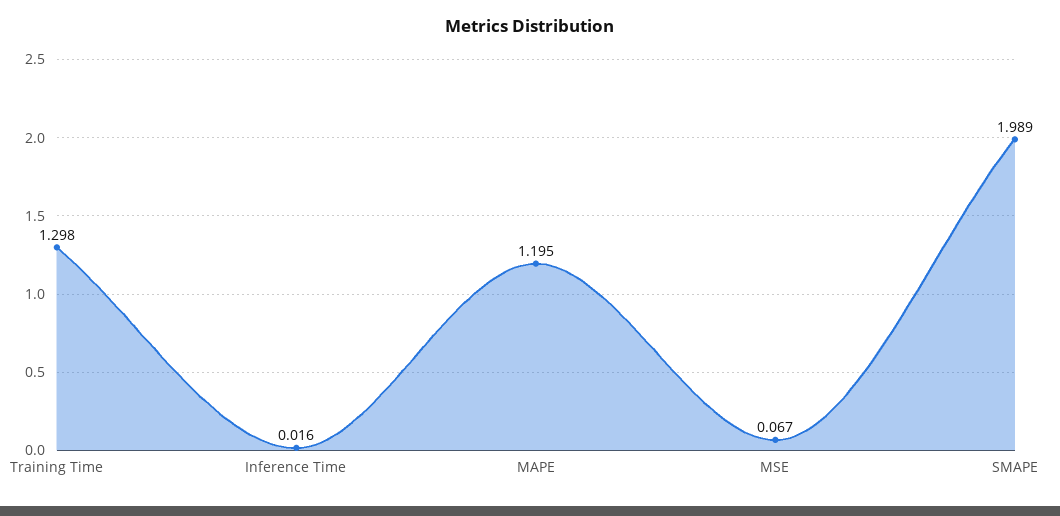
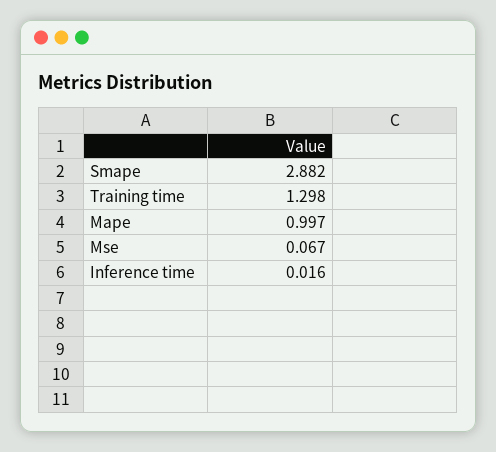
MAPE: 1.195 -> 0.997
SMAPE: 1.989 -> 2.882

